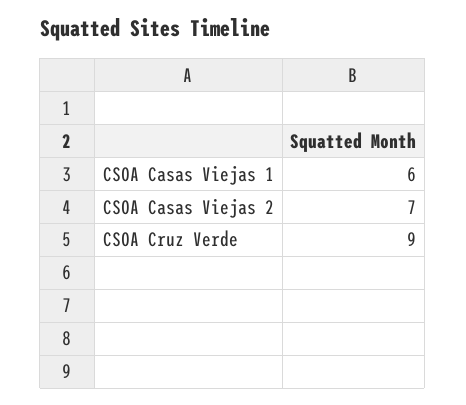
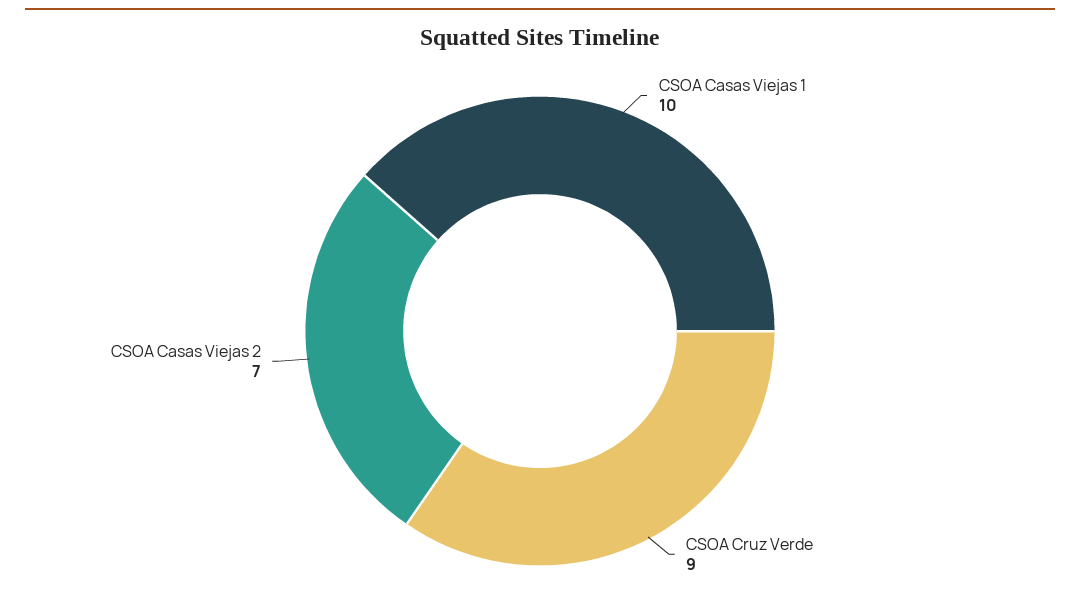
CSOA Casas Viejas 1: 6 -> 10

